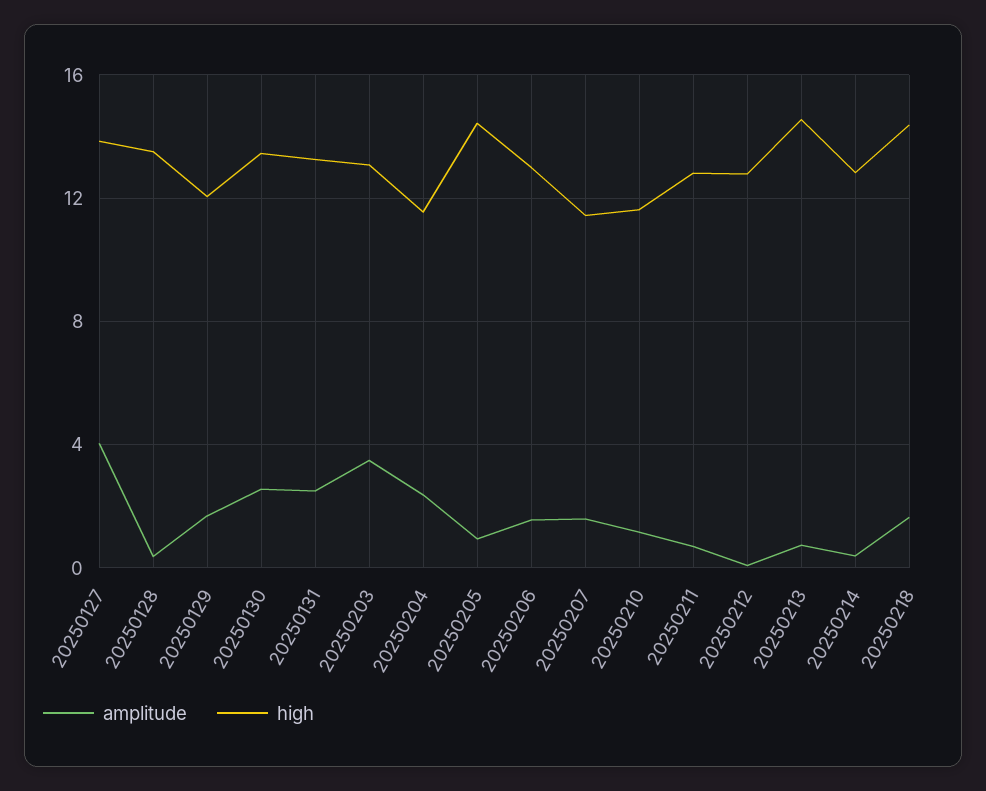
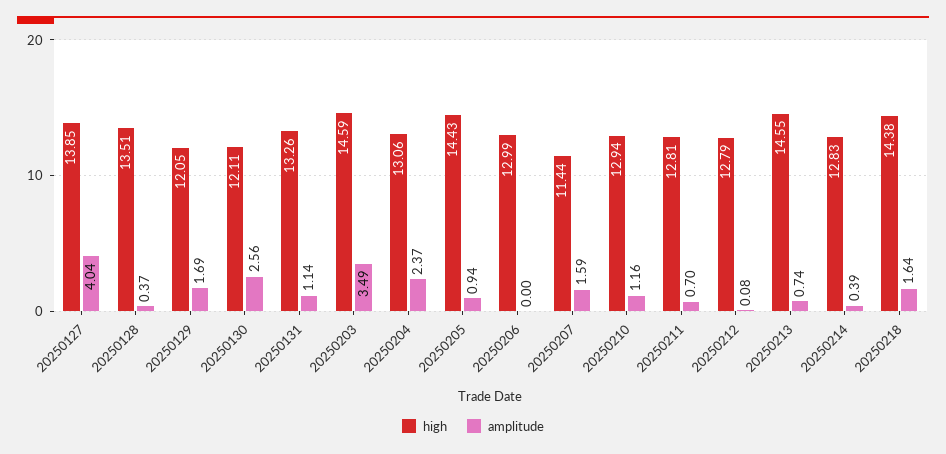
high, 20250130: 13.5 -> 12.11
amplitude, 20250131: 2.5 -> 1.14
high, 20250203: 13 -> 14.59
high, 20250204: 11.5 -> 13.06
amplitude, 20250206: 1.5 -> 0
high, 20250210: 11.5 -> 12.94

